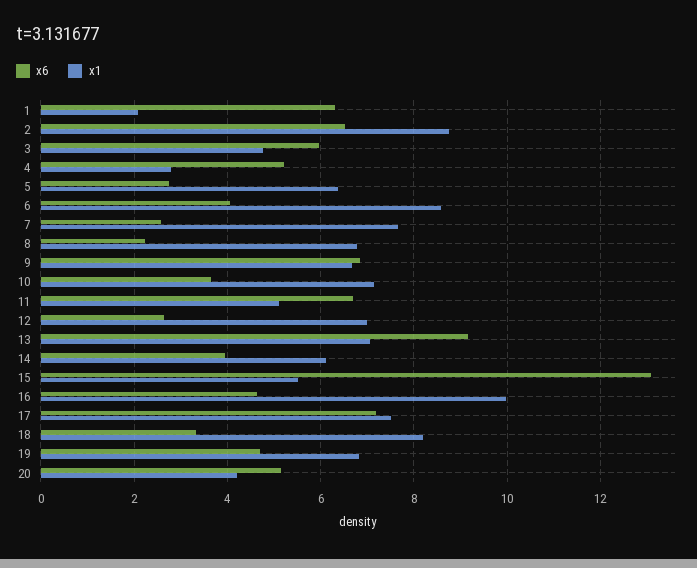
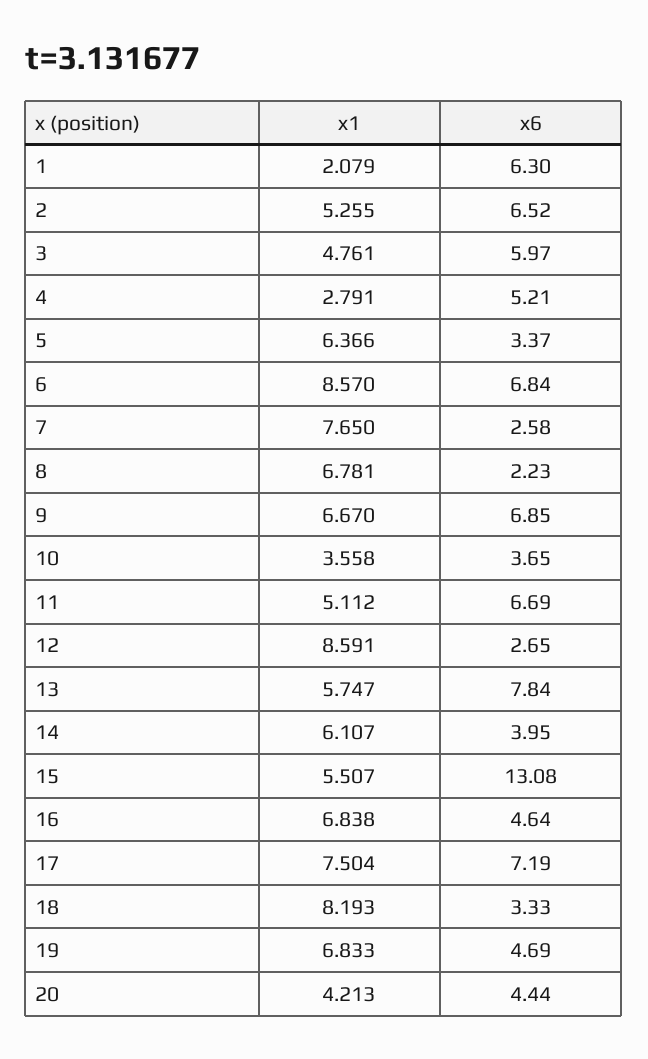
x1, 2: 8.8 -> 5.255
x6, 5: 2.8 -> 3.37
x6, 6: 4 -> 6.84
x1, 10: 7.2 -> 3.558
x1, 12: 7 -> 8.591
x6, 13: 9.2 -> 7.84
x1, 13: 7 -> 5.747
x1, 16: 10 -> 6.838
x6, 20: 5.2 -> 4.44

